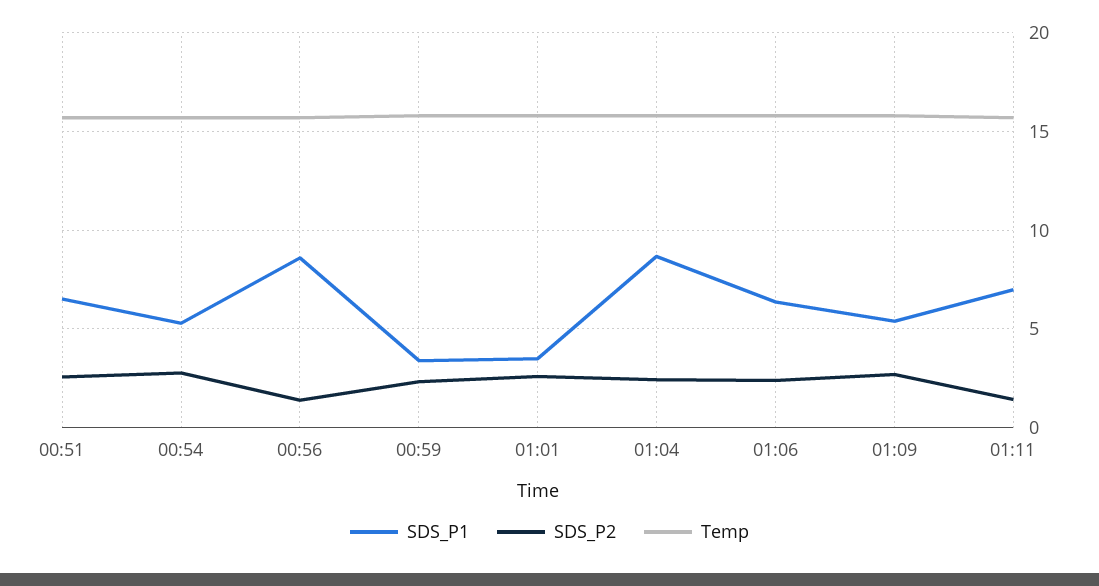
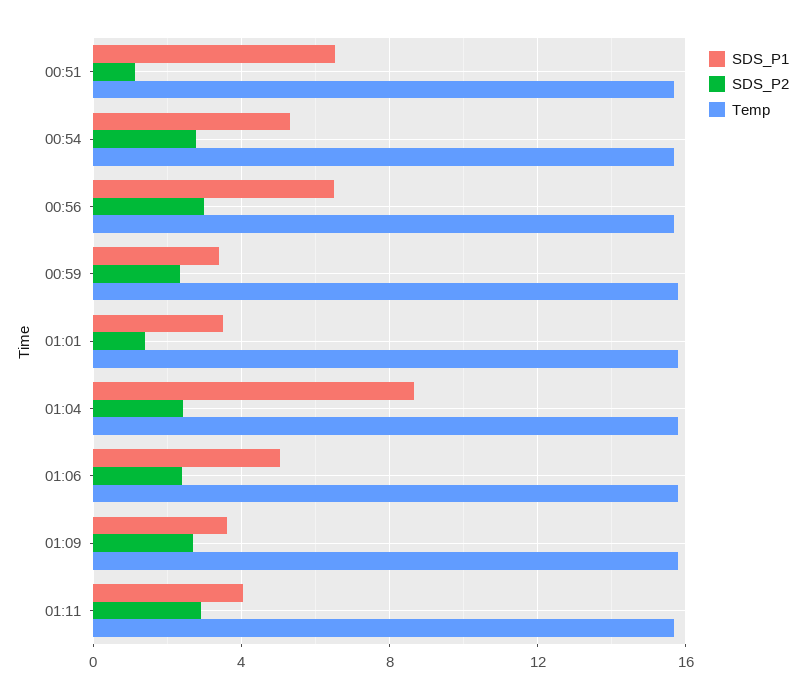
SDS_P2, 00:51: 2.5 -> 1
SDS_P1, 00:56: 8.5 -> 6.5
SDS_P2, 00:56: 1.5 -> 3
SDS_P2, 01:01: 2.5 -> 1.5
SDS_P1, 01:06: 6.5 -> 5
SDS_P1, 01:09: 5.5 -> 3.5
SDS_P1, 01:11: 7 -> 4
SDS_P2, 01:11: 1.5 -> 3

